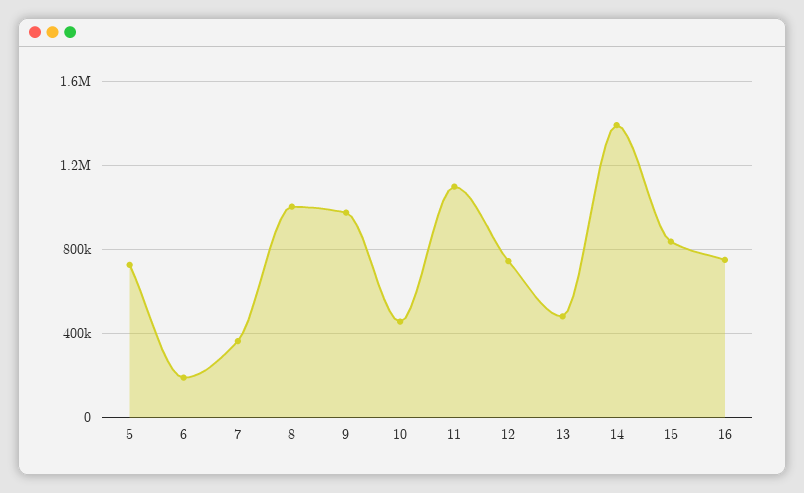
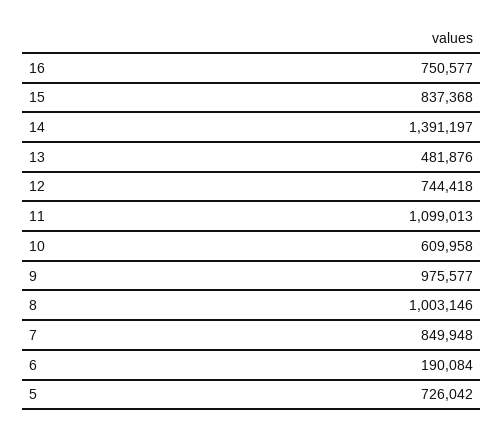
7: 350000 -> 849948
10: 450000 -> 609958

